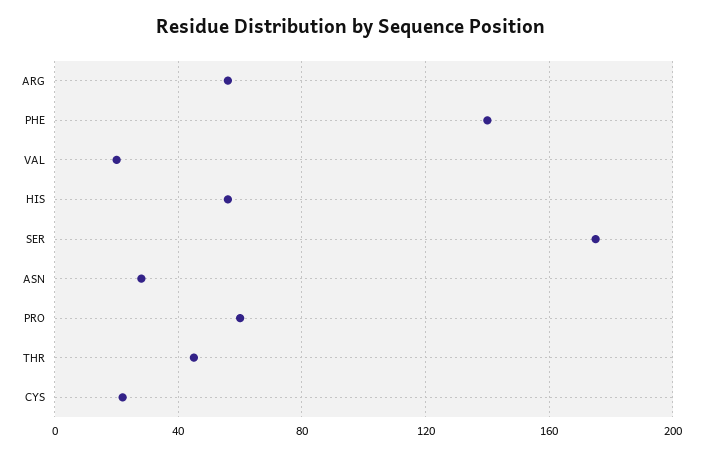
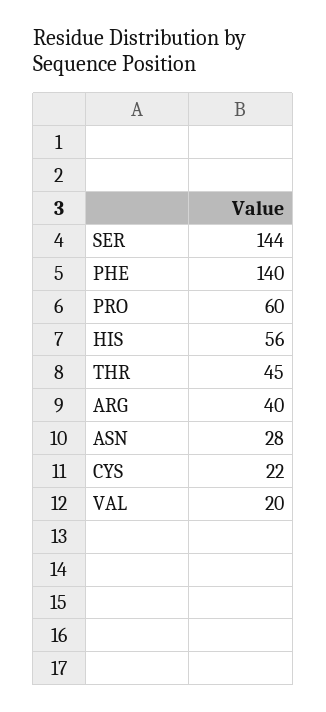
ARG: 55 -> 40
SER: 175 -> 144

